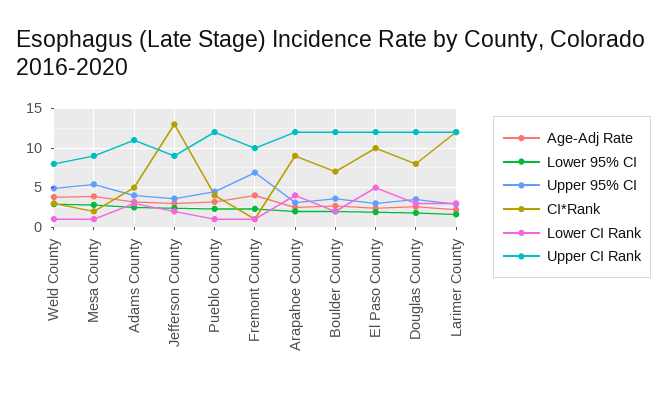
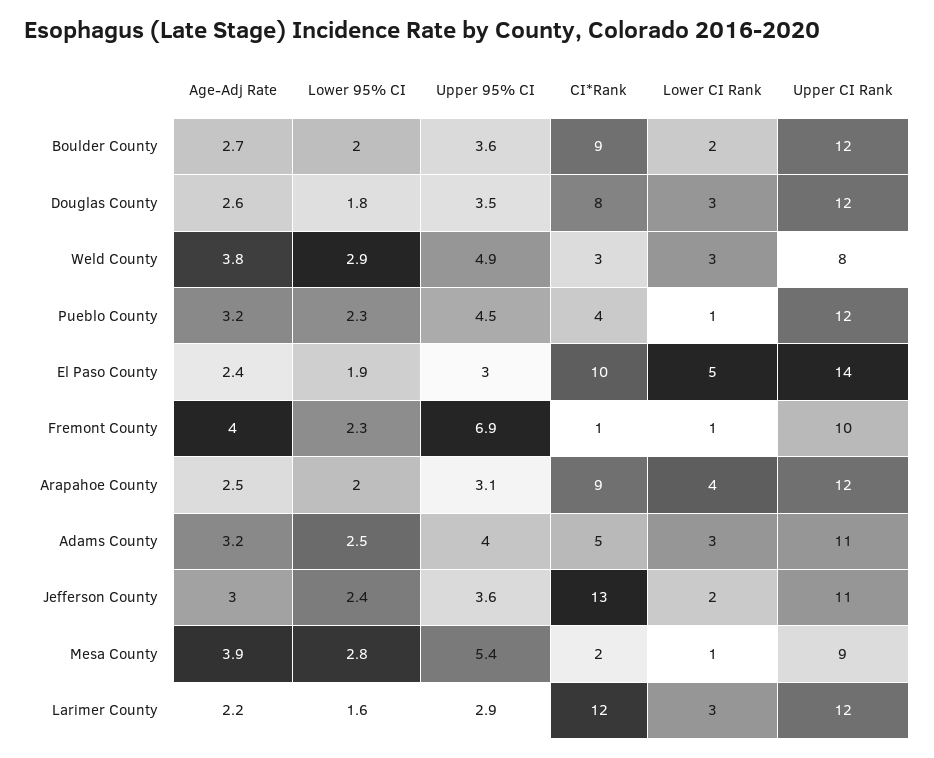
Lower CI Rank, Weld County: 1 -> 3
Upper CI Rank, Jefferson County: 9 -> 11
CI*Rank, Boulder County: 7 -> 9
Upper CI Rank, El Paso County: 12 -> 14

